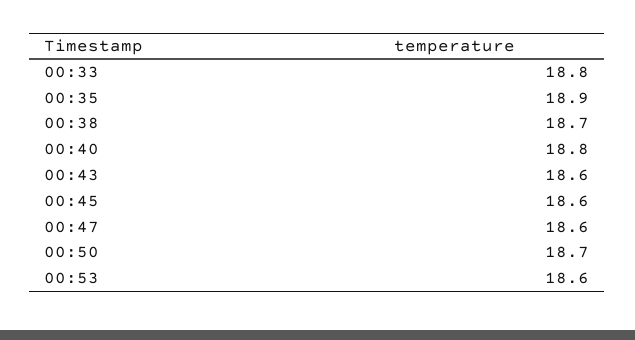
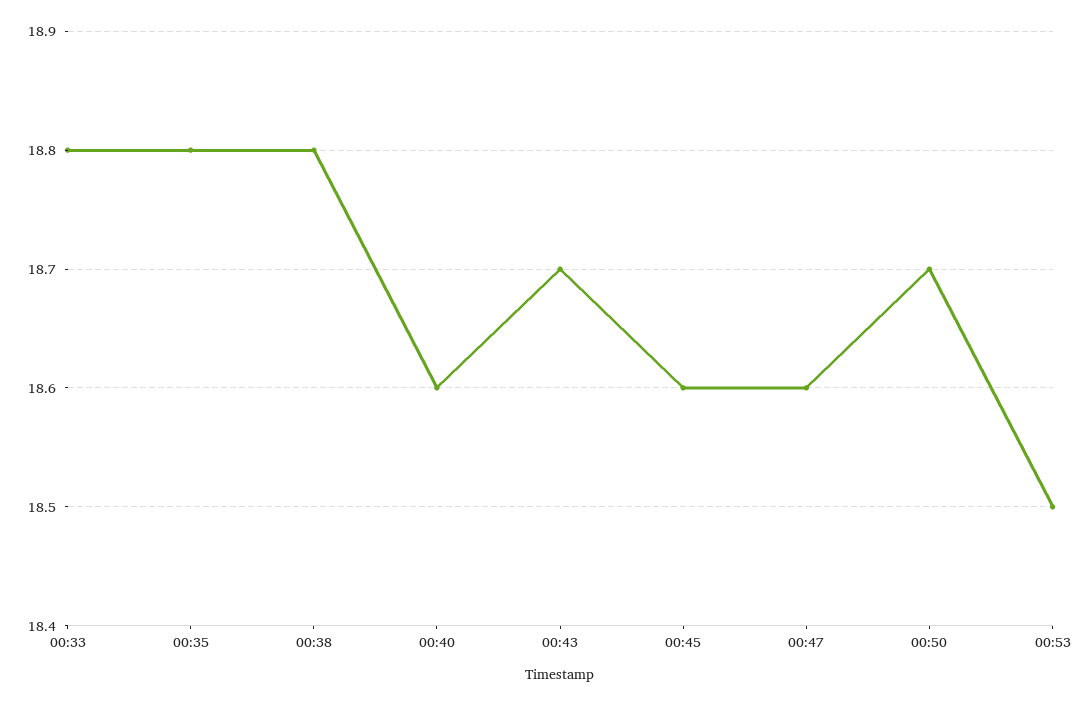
00:35: 18.9 -> 18.8
00:38: 18.7 -> 18.8
00:40: 18.8 -> 18.6
00:43: 18.6 -> 18.7
00:53: 18.6 -> 18.5

